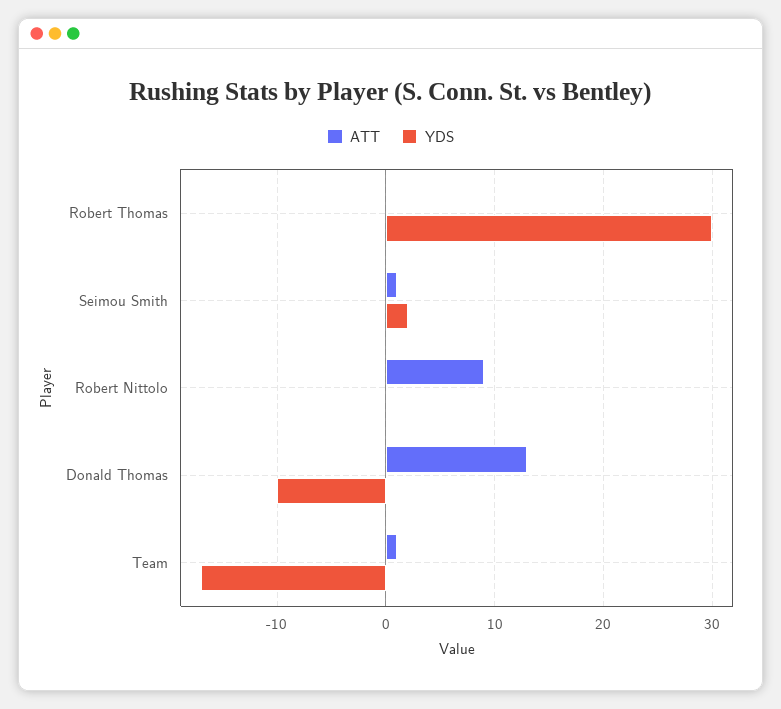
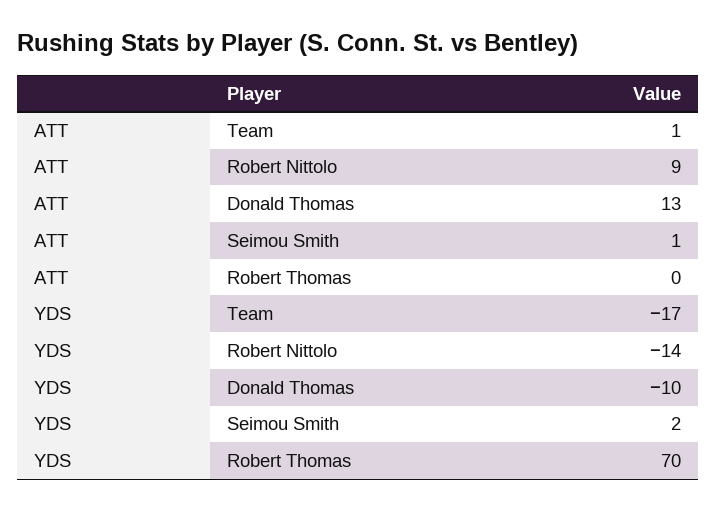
YDS, Robert Thomas: 30 -> 70
YDS, Robert Nittolo: 0 -> -14

